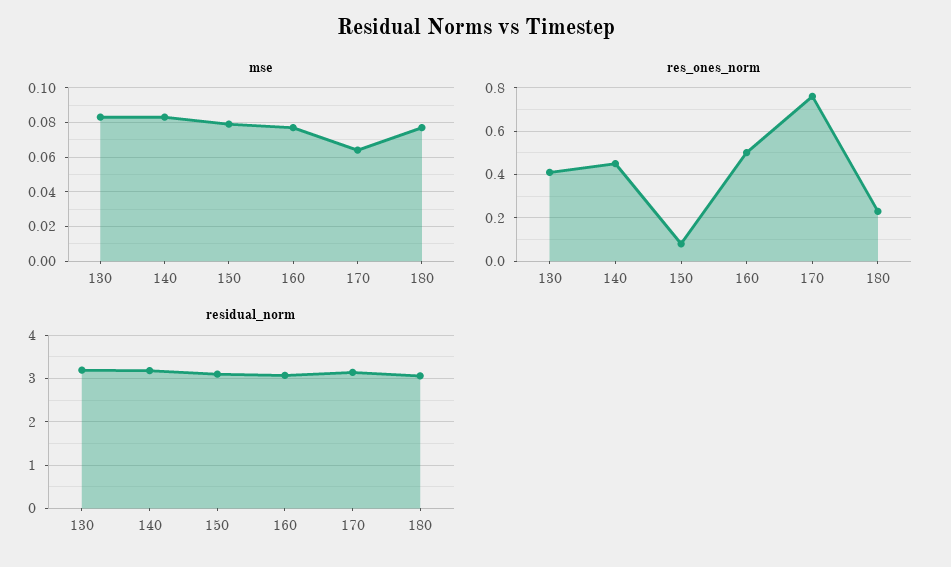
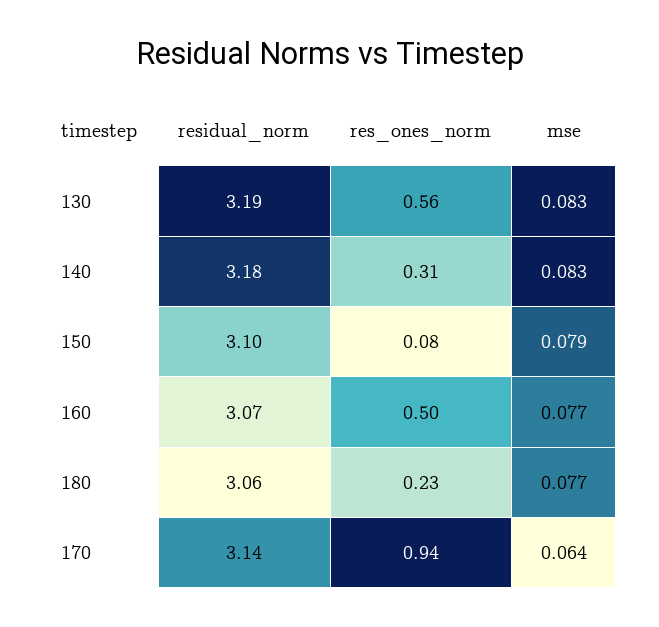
res_ones_norm, 130: 0.4 -> 0.56
res_ones_norm, 140: 0.45 -> 0.31
res_ones_norm, 170: 0.75 -> 0.94

